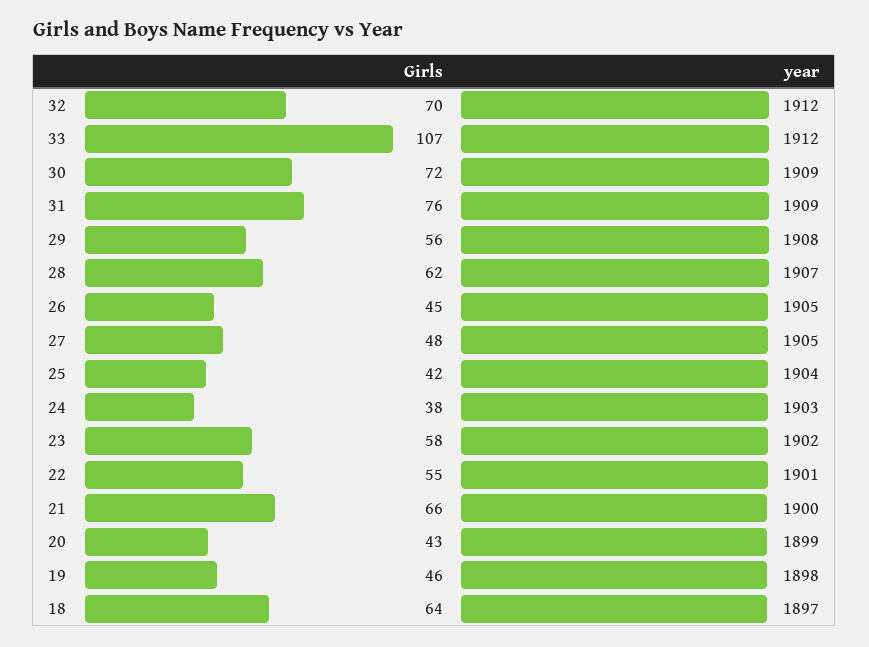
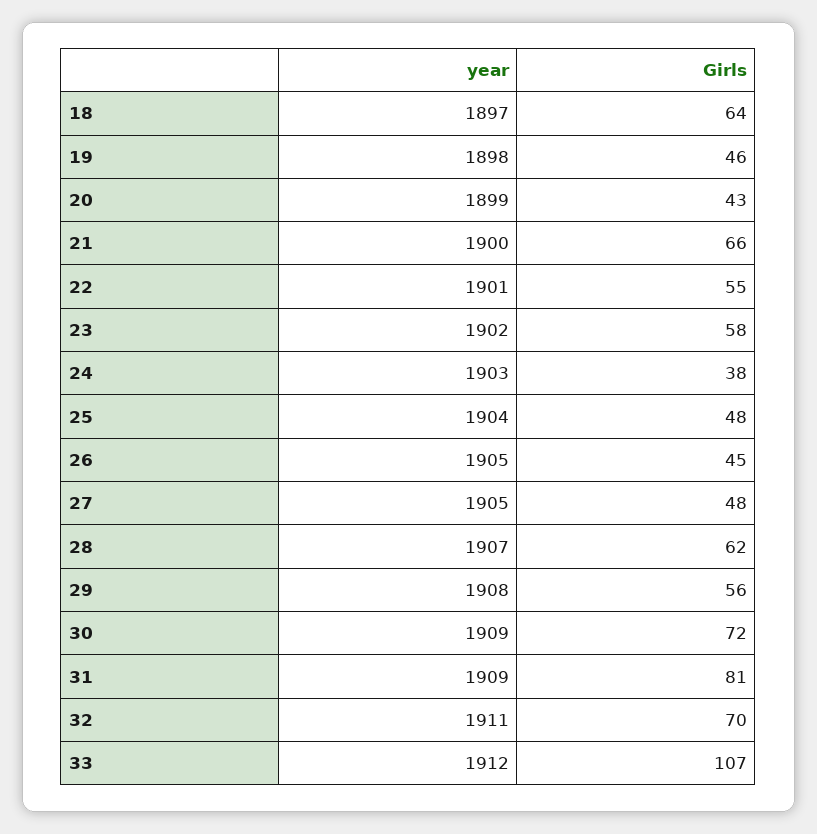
year, 32: 1912 -> 1911
Girls, 31: 76 -> 81
Girls, 25: 42 -> 48

